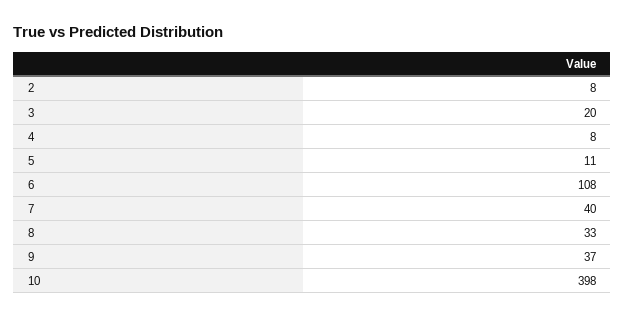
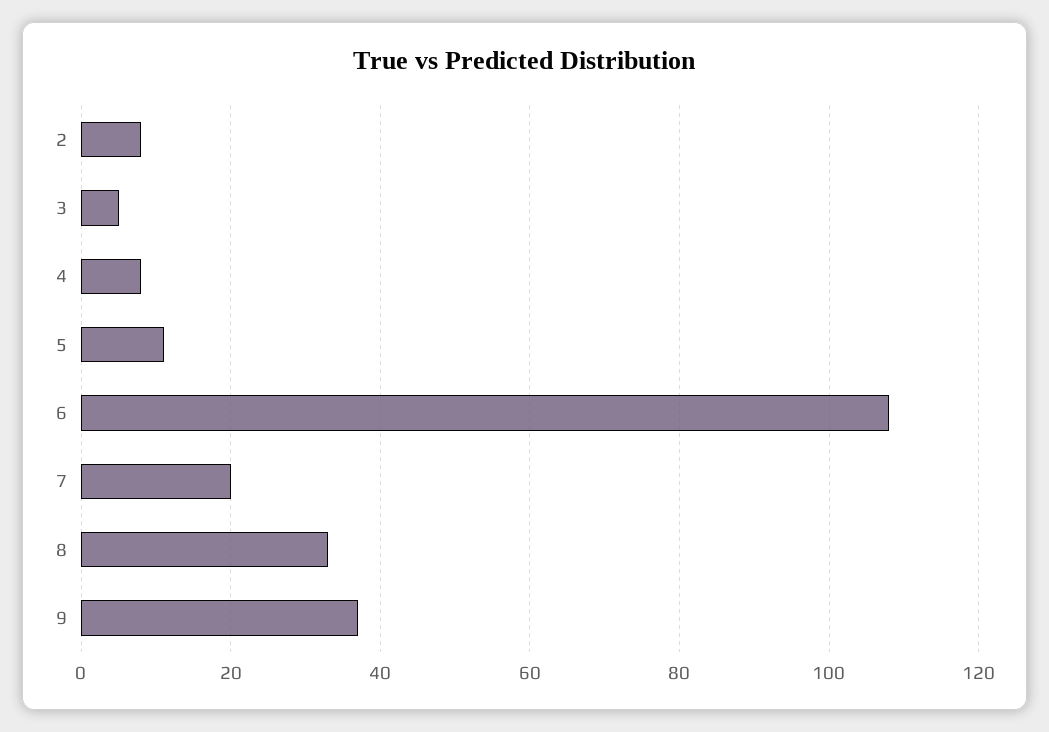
3: 20 -> 5
7: 40 -> 20
10: 398 -> none

